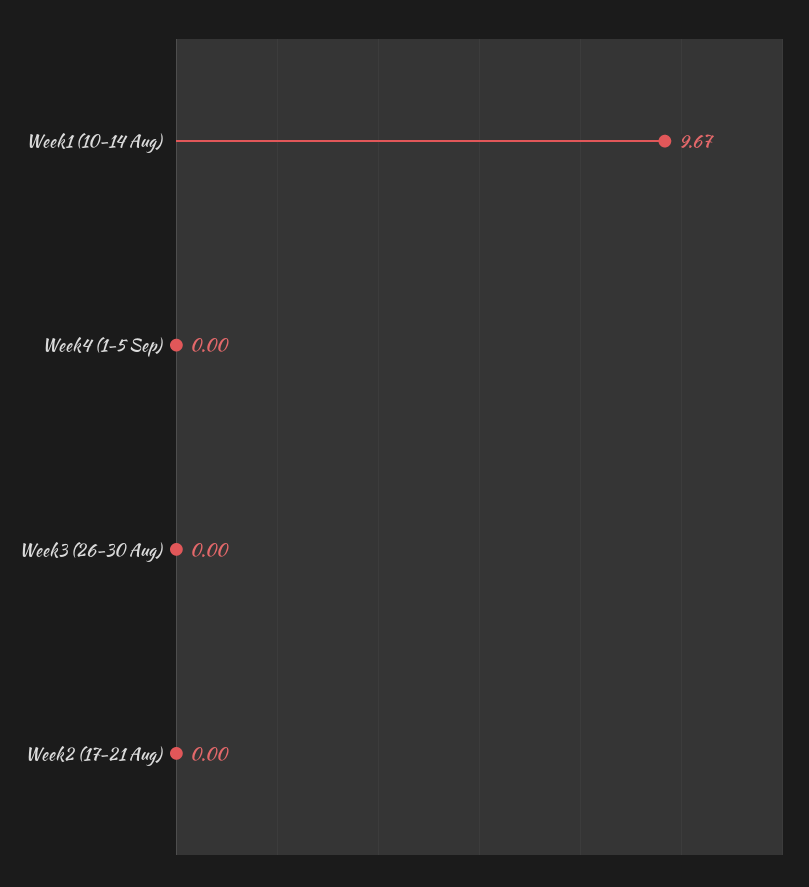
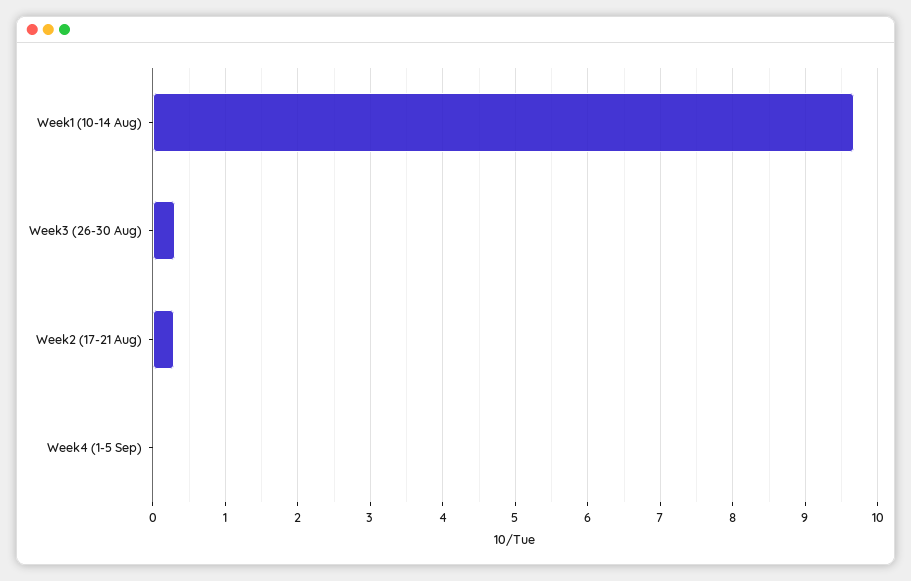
Week3 (26-30 Aug): 0 -> 0.3
Week2 (17-21 Aug): 0 -> 0.3

